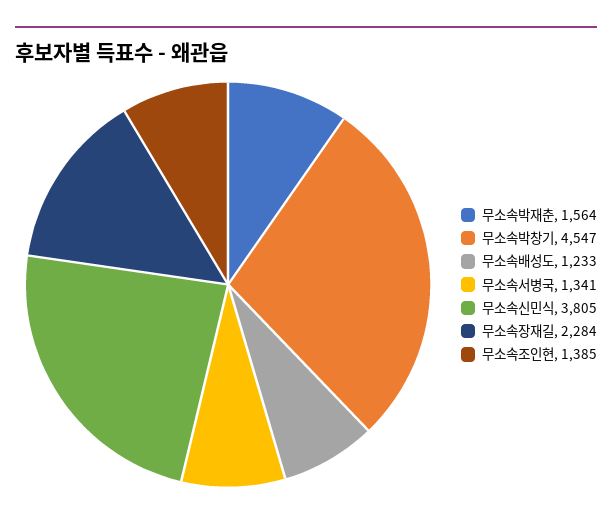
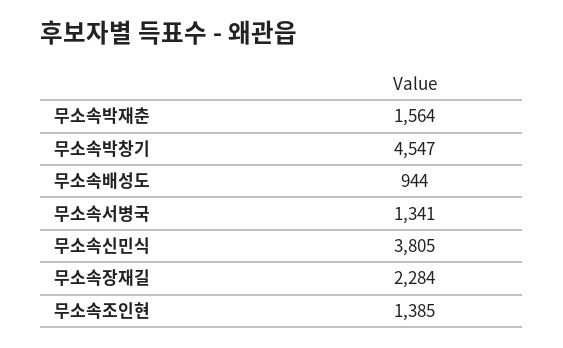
무소속배성도: 1233 -> 944

